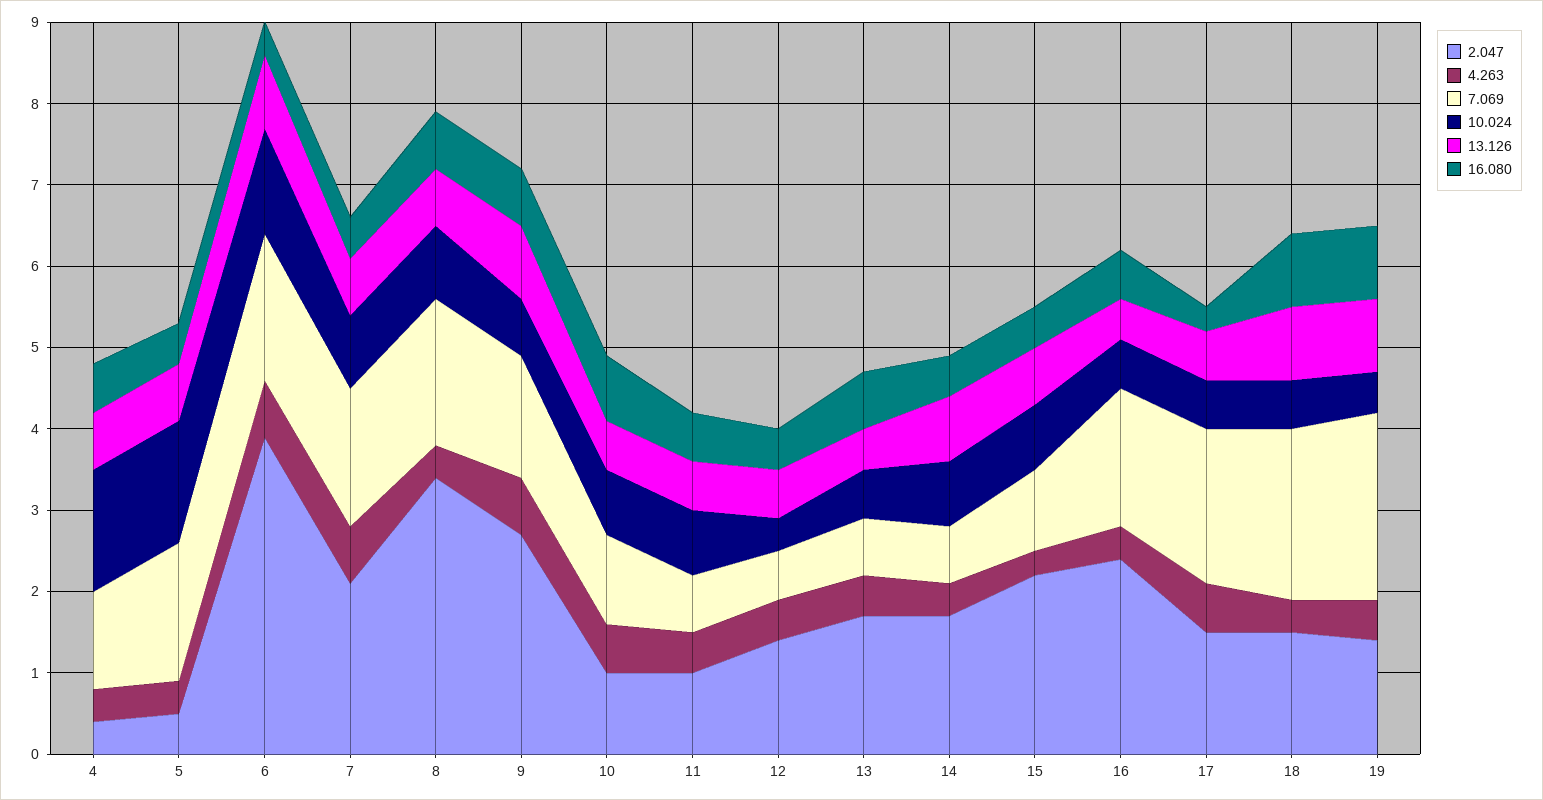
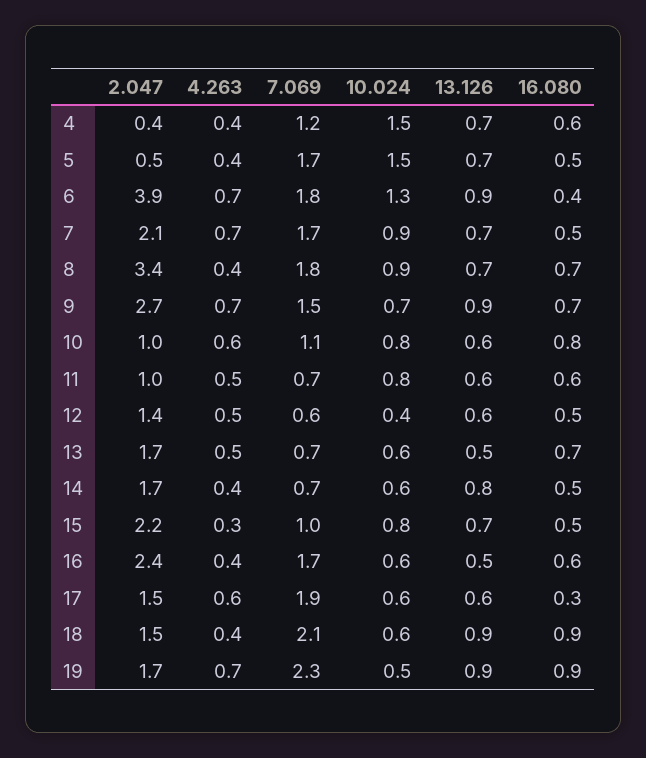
10.024, 14: 0.8 -> 0.6
2.047, 19: 1.4 -> 1.7
4.263, 19: 0.5 -> 0.7

